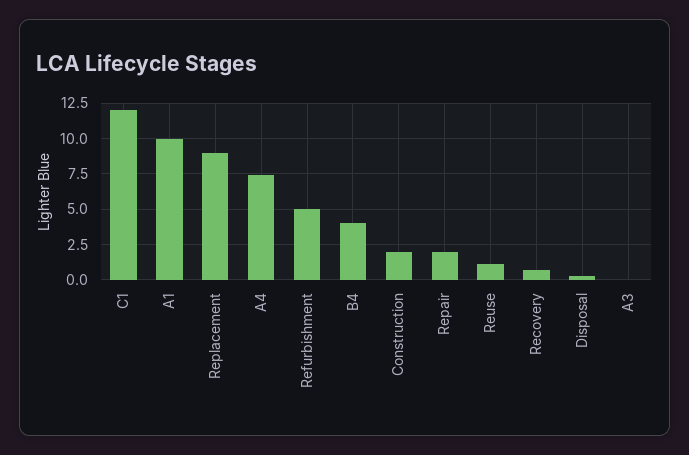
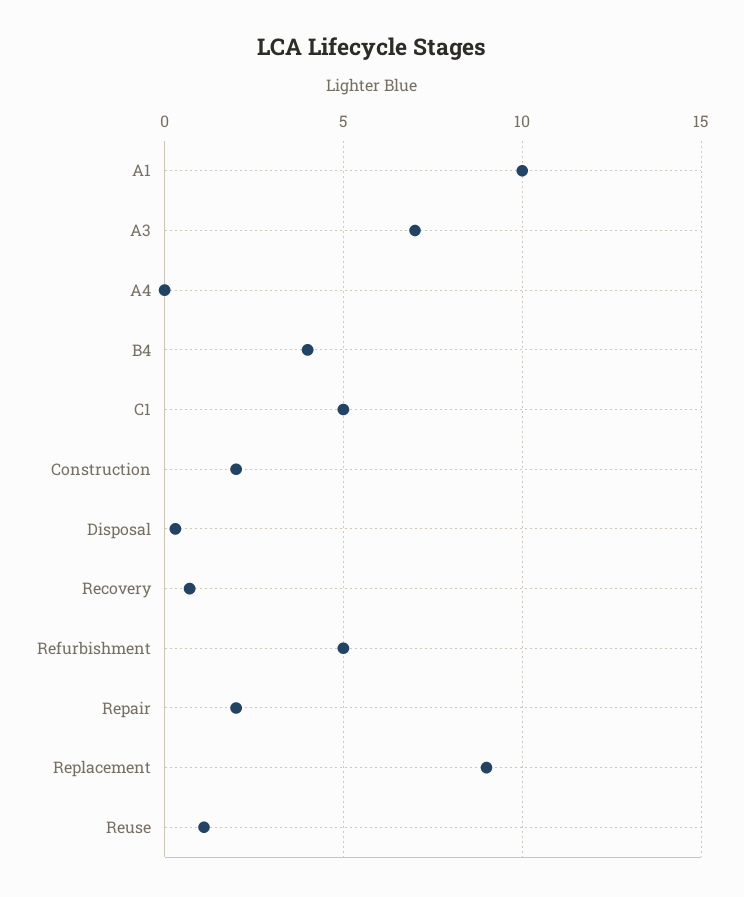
C1: 12 -> 5
A4: 7.5 -> 0
A3: 0 -> 7

